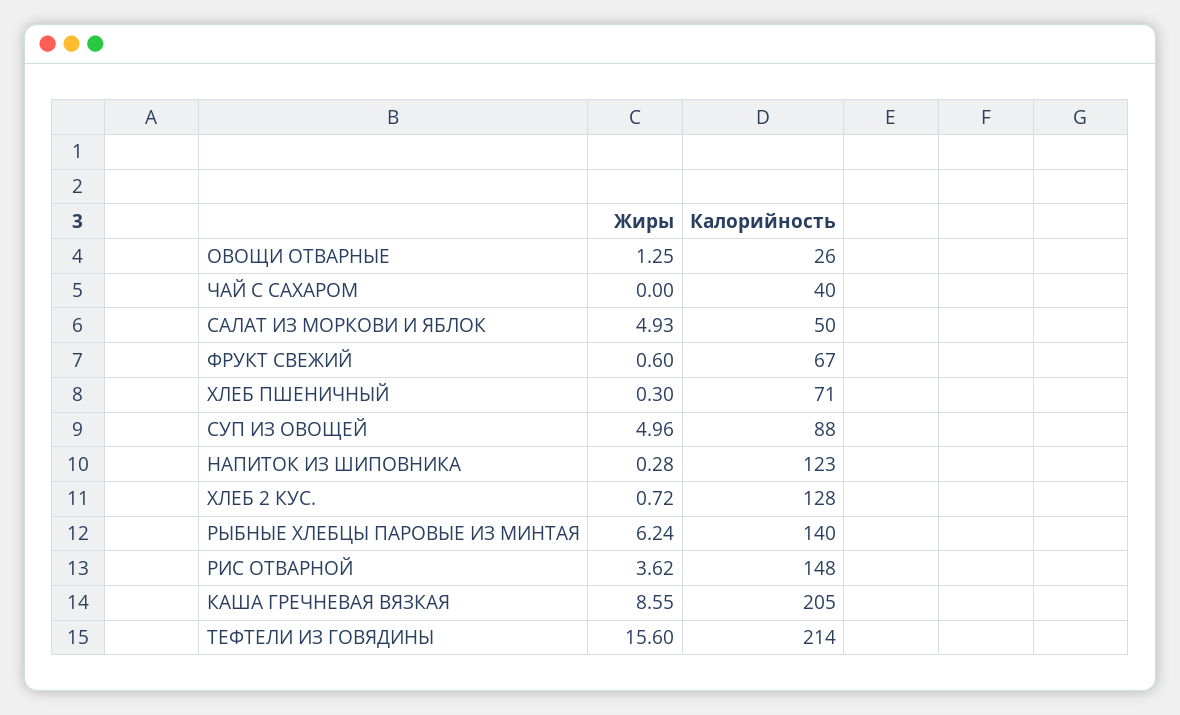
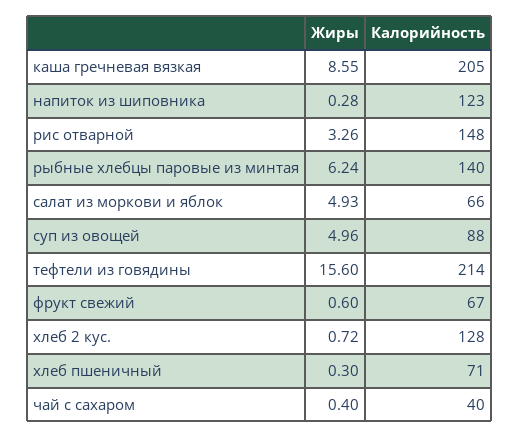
Жиры, ОВОЩИ ОТВАРНЫЕ: 1.25 -> none
Калорийность, ОВОЩИ ОТВАРНЫЕ: 26 -> none
Жиры, ЧАЙ С САХАРОМ: 0 -> 0.4
Калорийность, САЛАТ ИЗ МОРКОВИ И ЯБЛОК: 50 -> 66
Жиры, РИС ОТВАРНОЙ: 3.62 -> 3.26

